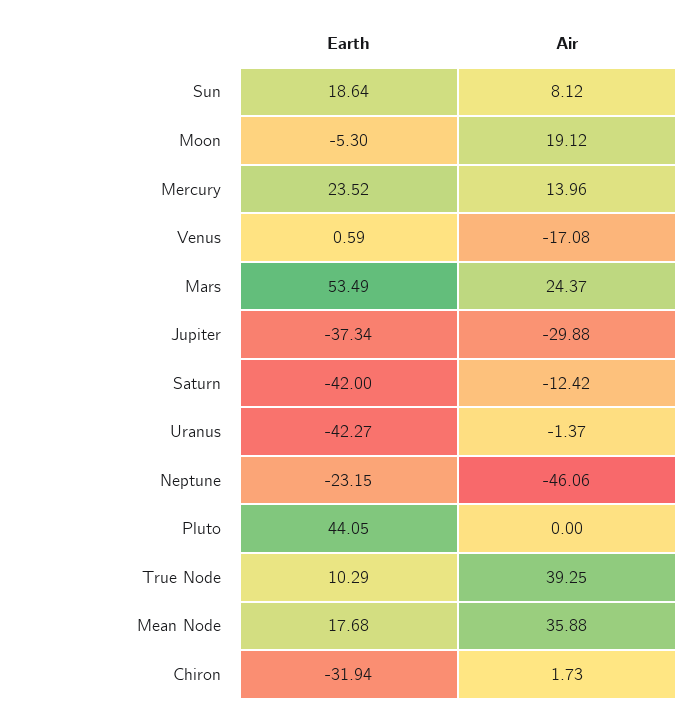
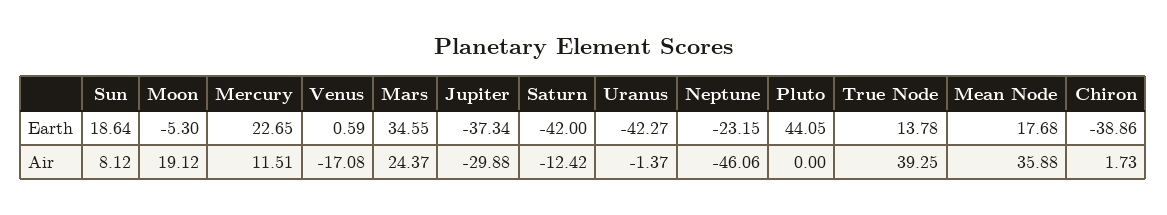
Earth, Mercury: 23.52 -> 22.65
Air, Mercury: 13.96 -> 11.51
Earth, Mars: 53.49 -> 34.55
Earth, True Node: 10.29 -> 13.78
Earth, Chiron: -31.94 -> -38.86

